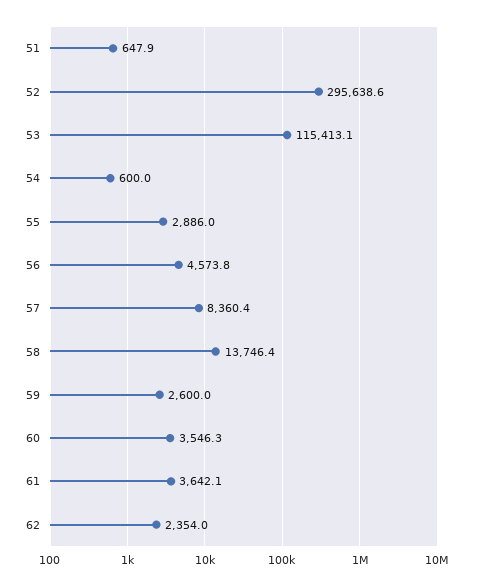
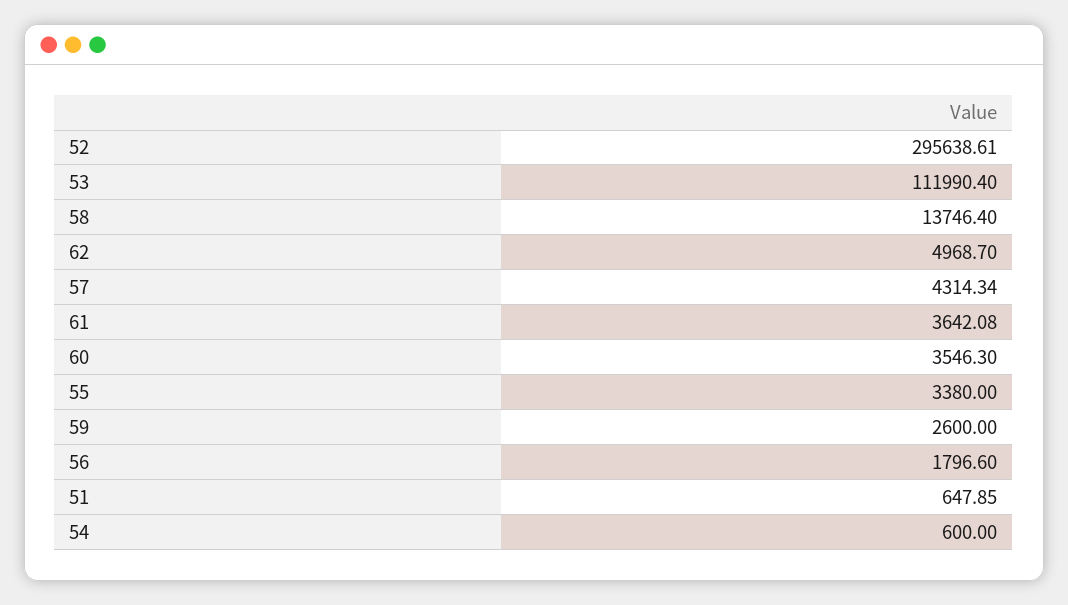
53: 115413.1 -> 111990.4
55: 2886 -> 3380
56: 4573.8 -> 1796.6
57: 8360.4 -> 4314.34
62: 2354 -> 4968.7

